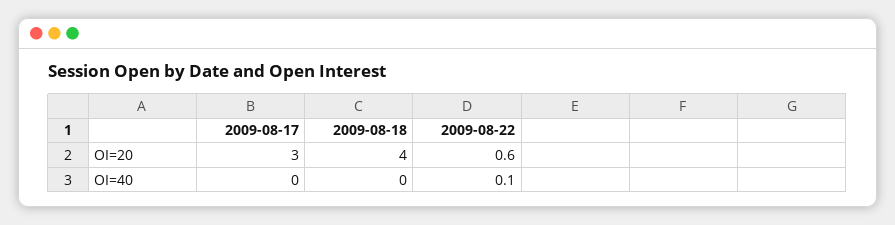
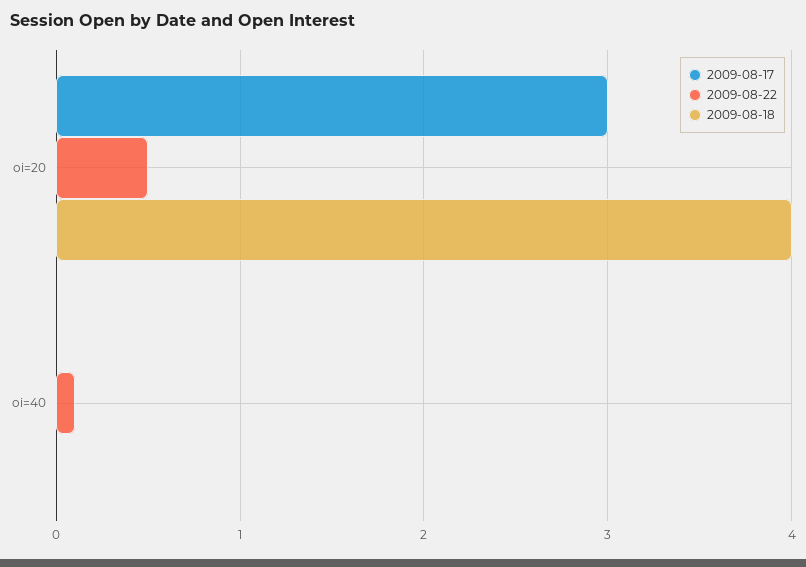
2009-08-22, OI=20: 0.6 -> 0.5

